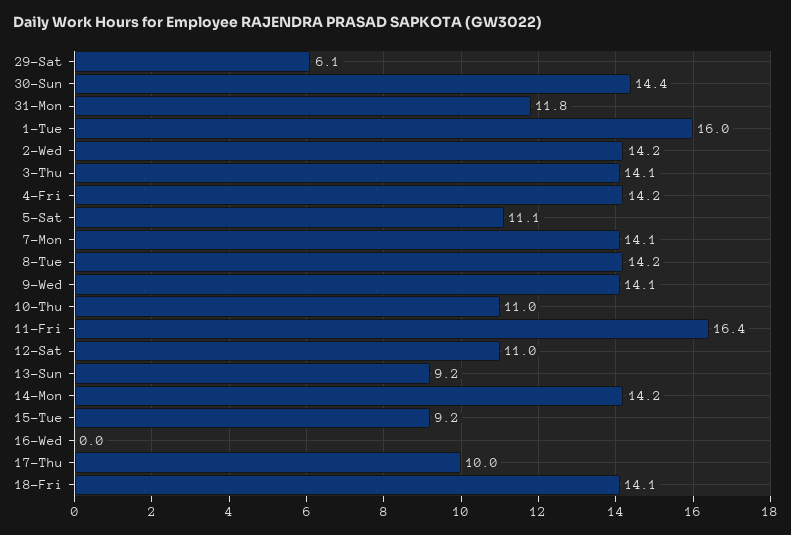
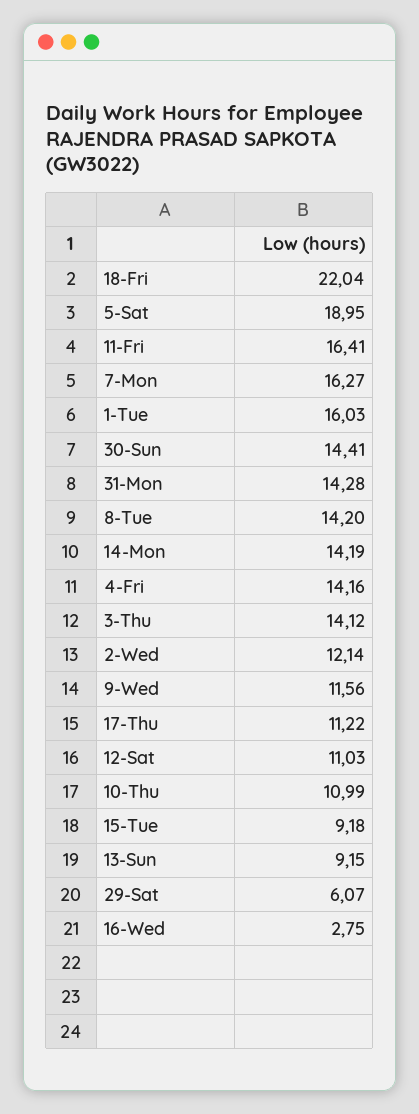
31-Mon: 11.8 -> 14.28
2-Wed: 14.2 -> 12.14
5-Sat: 11.1 -> 18.95
7-Mon: 14.1 -> 16.27
9-Wed: 14.1 -> 11.56
16-Wed: 0 -> 2.75
17-Thu: 10 -> 11.22
18-Fri: 14.1 -> 22.04

